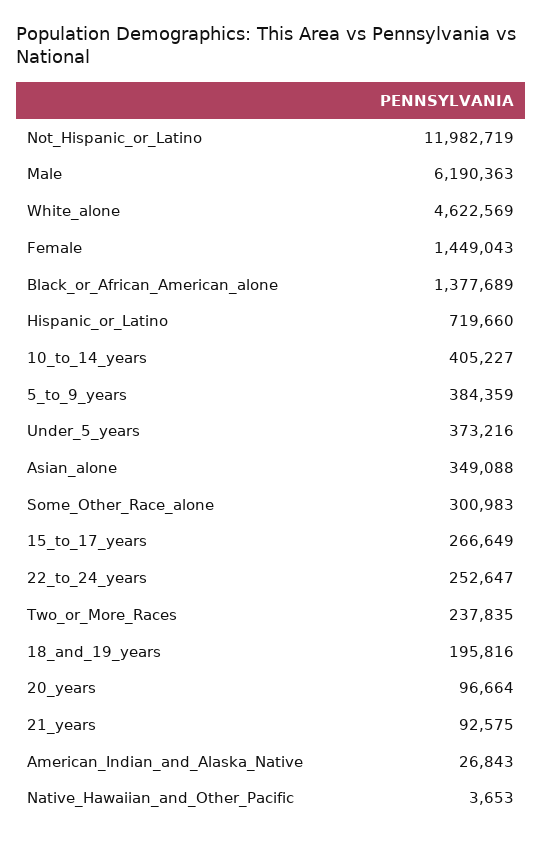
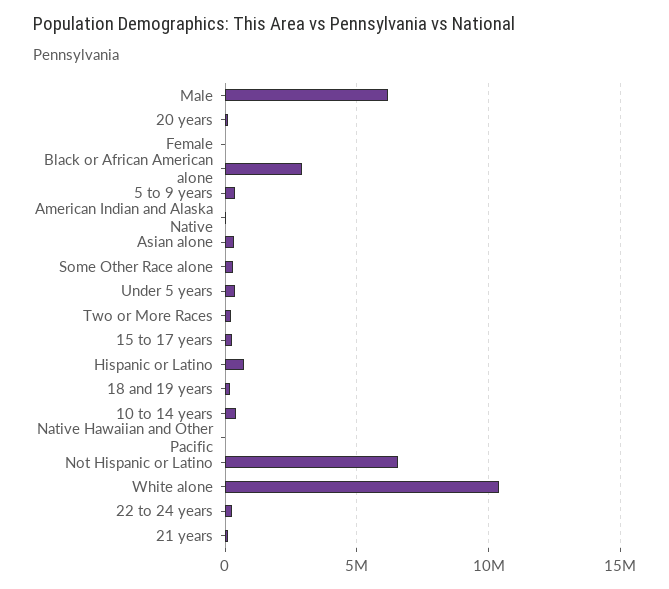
Not_Hispanic_or_Latino: 11982719 -> 6500000
White_alone: 4622569 -> 10500000
Female: 1449043 -> 0
Black_or_African_American_alone: 1377689 -> 3000000

